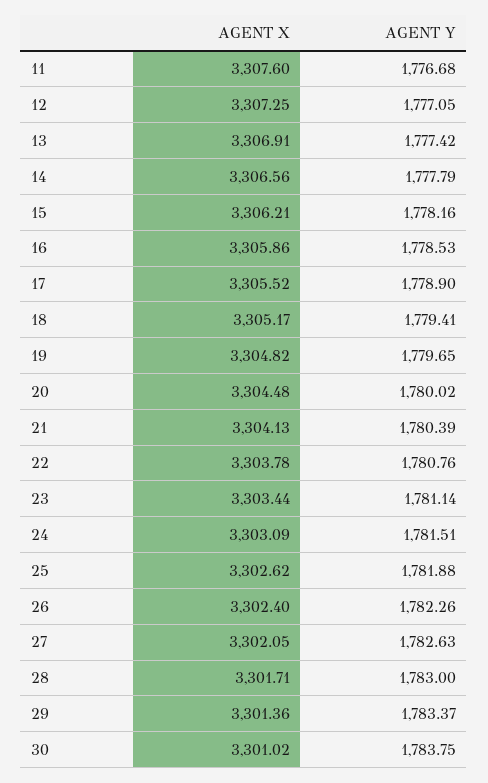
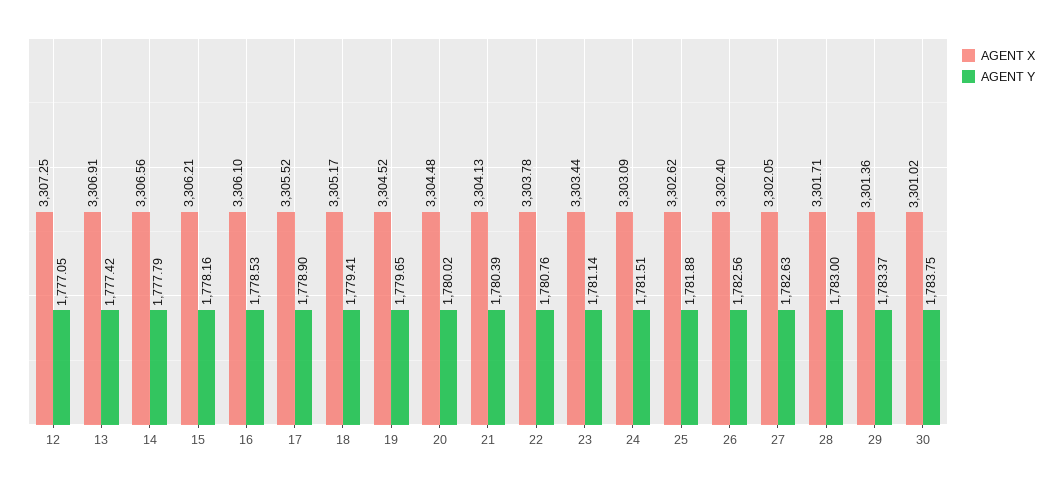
AGENT X, 11: 3307.6 -> none
AGENT Y, 11: 1776.68 -> none
AGENT X, 16: 3305.86 -> 3306.1
AGENT X, 19: 3304.82 -> 3304.52
AGENT Y, 26: 1782.26 -> 1782.56

